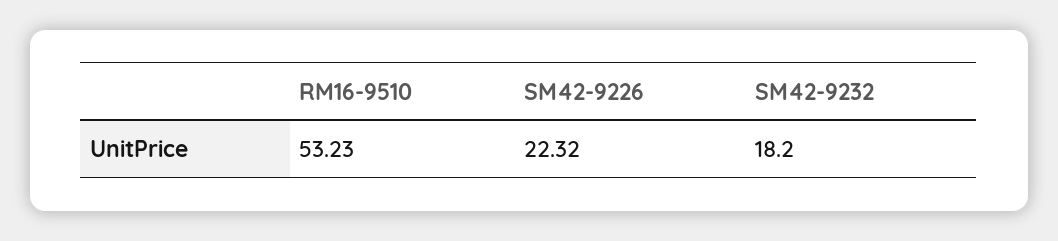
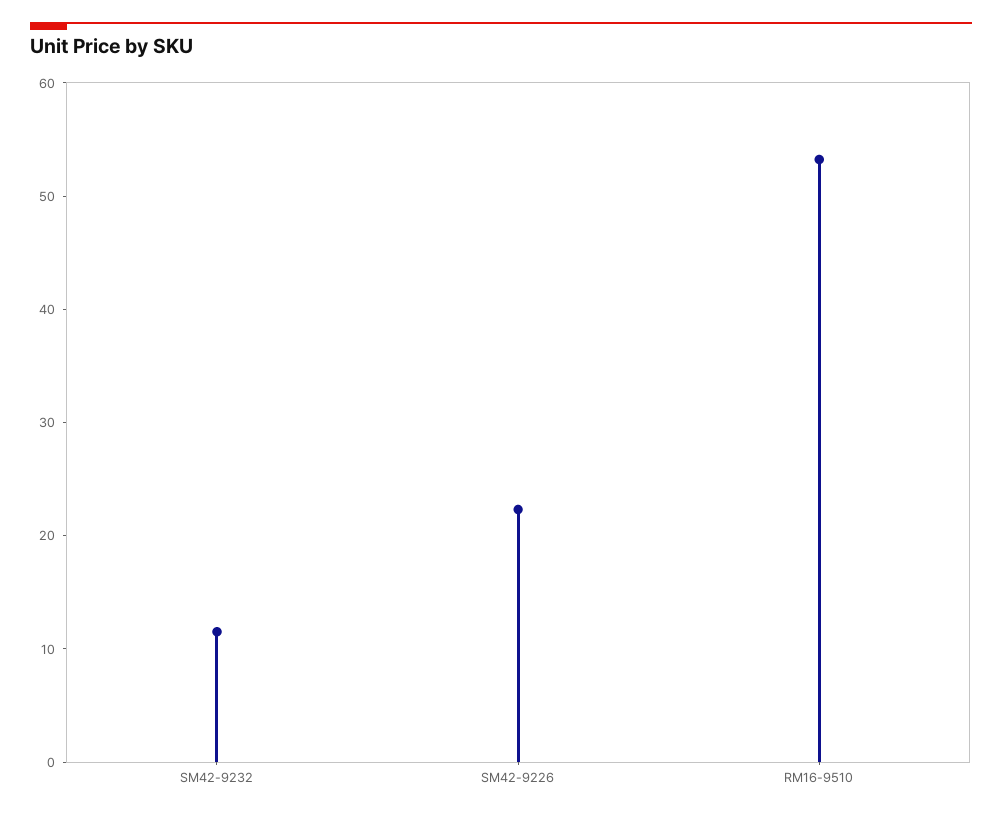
SM42-9232: 18.2 -> 12

